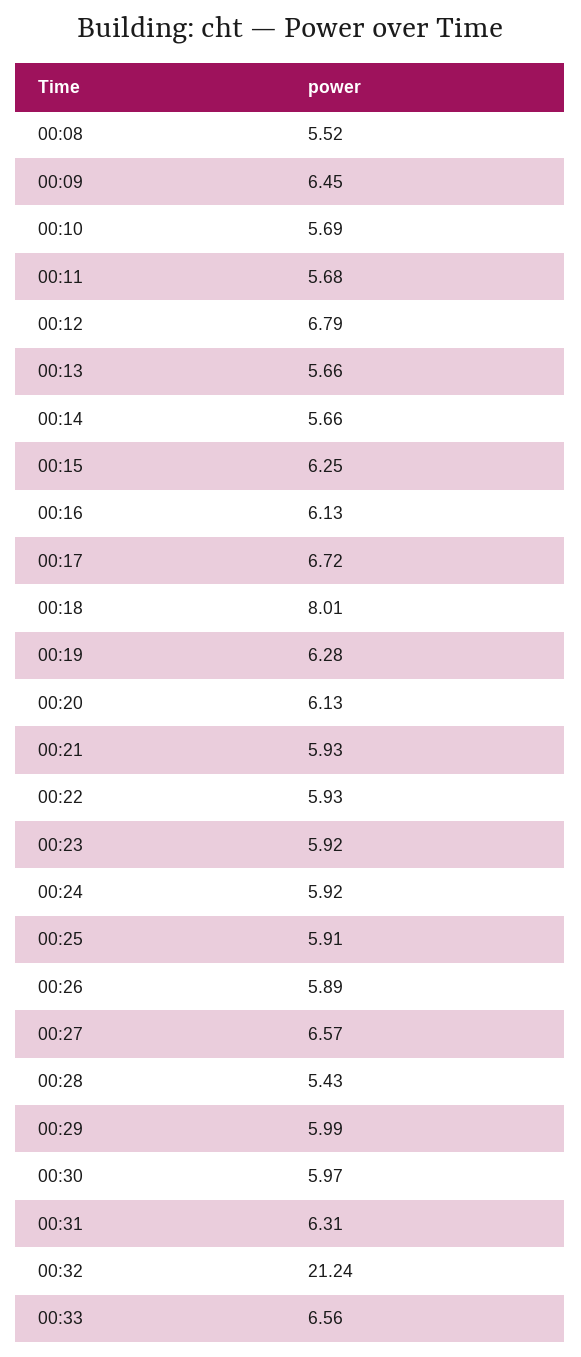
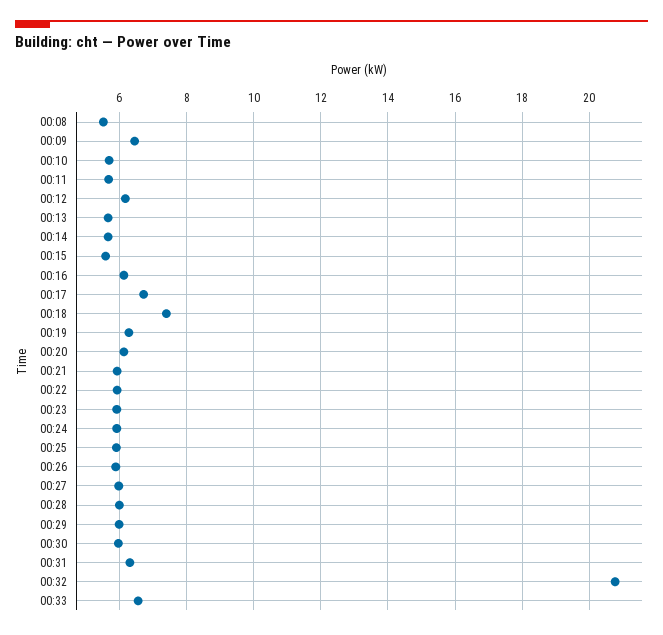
00:12: 6.79 -> 6.2
00:15: 6.25 -> 5.6
00:18: 8.01 -> 7.4
00:27: 6.57 -> 6
00:28: 5.43 -> 6
00:32: 21.24 -> 20.8

